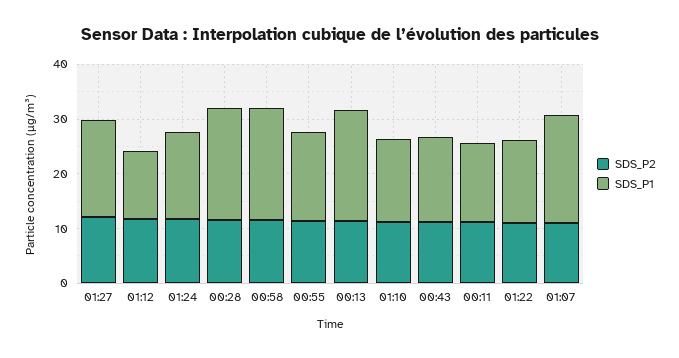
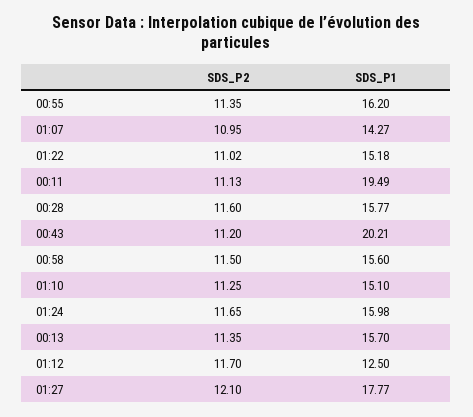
SDS_P1, 00:28: 20 -> 15.77
SDS_P1, 00:58: 20 -> 15.6
SDS_P1, 00:13: 20 -> 15.7
SDS_P1, 00:43: 16 -> 20.21
SDS_P1, 00:11: 14 -> 19.49
SDS_P1, 01:07: 20 -> 14.27

